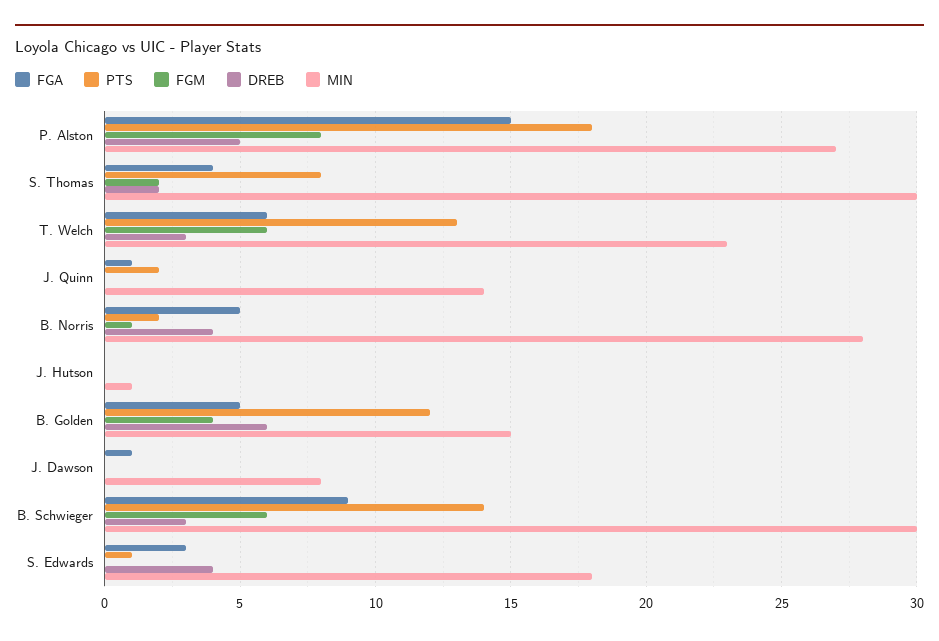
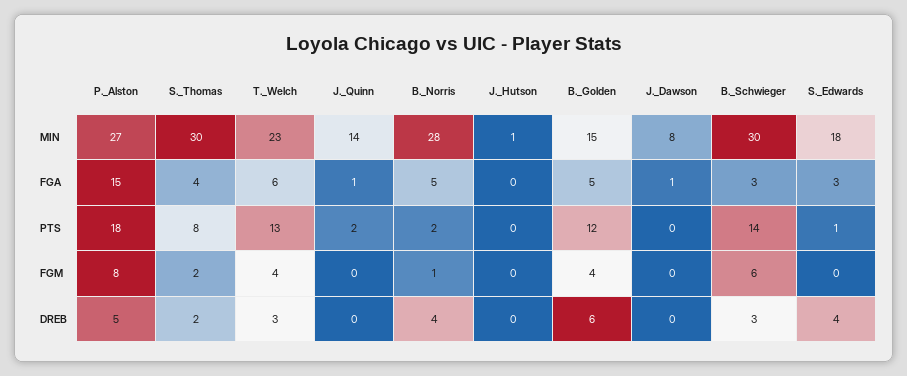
FGM, T. Welch: 6 -> 4
FGA, B. Schwieger: 9 -> 3

